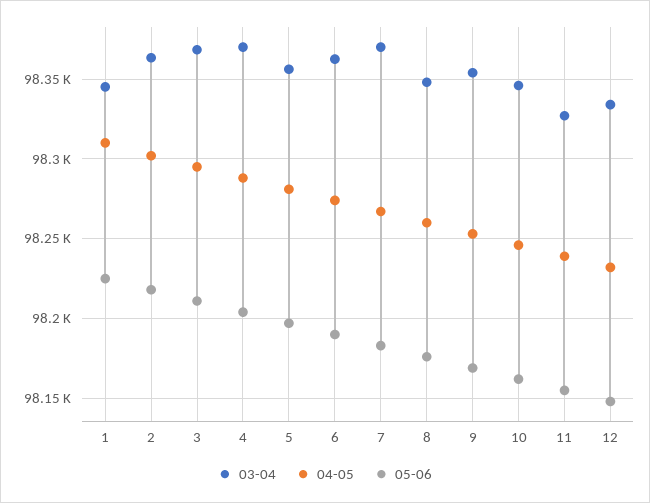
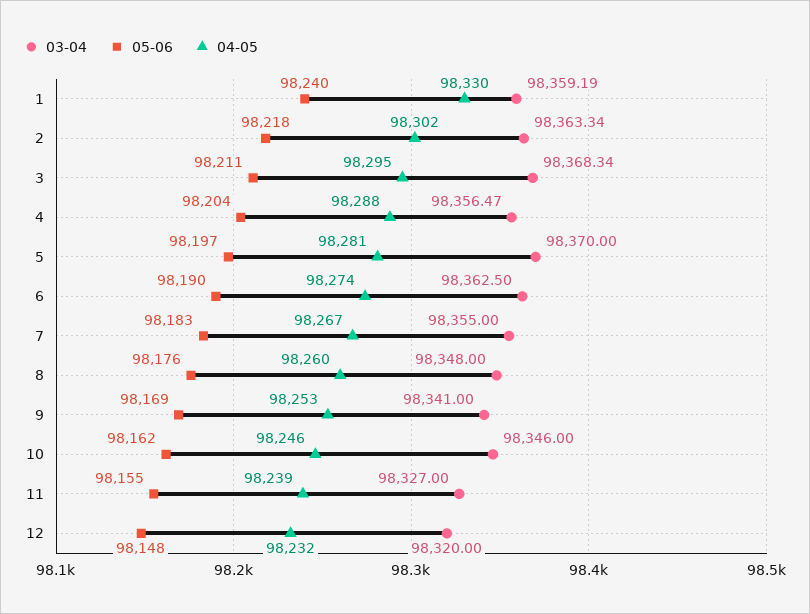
03-04, 1: 98345 -> 98359.19
04-05, 1: 98310 -> 98330
05-06, 1: 98225 -> 98240
03-04, 4: 98370 -> 98356.47
03-04, 5: 98355 -> 98370
03-04, 7: 98370 -> 98355
03-04, 9: 98355 -> 98341
03-04, 12: 98335 -> 98320

